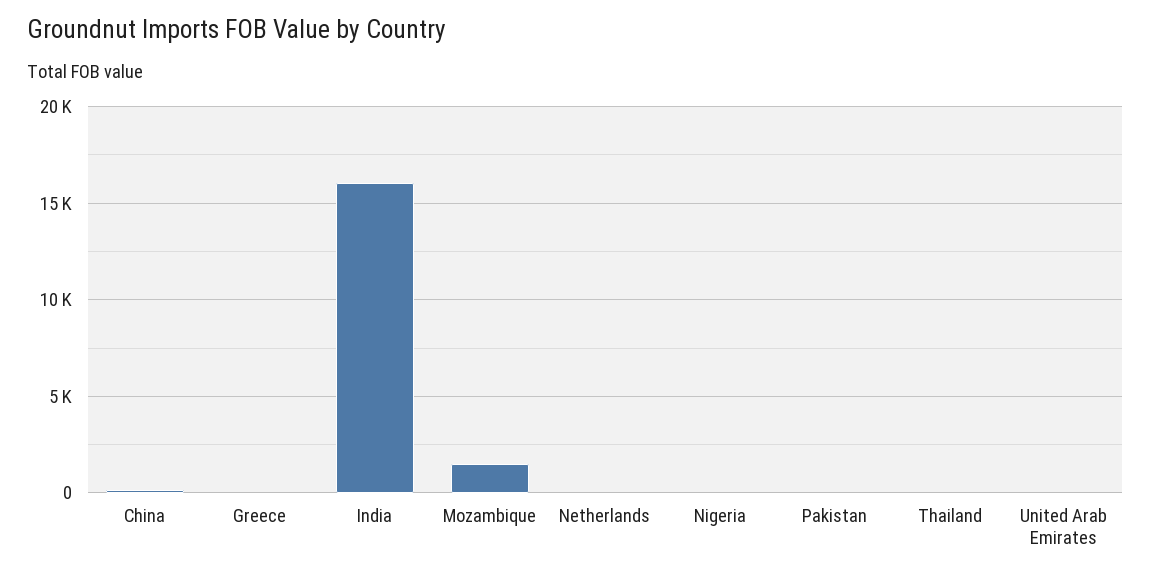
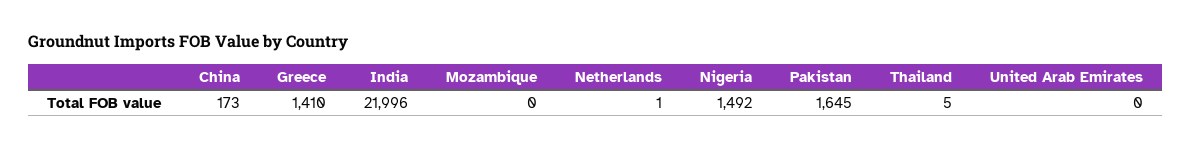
Greece: 0 -> 1410
India: 16000 -> 21996
Mozambique: 1500 -> 0
Nigeria: 0 -> 1492
Pakistan: 0 -> 1645

